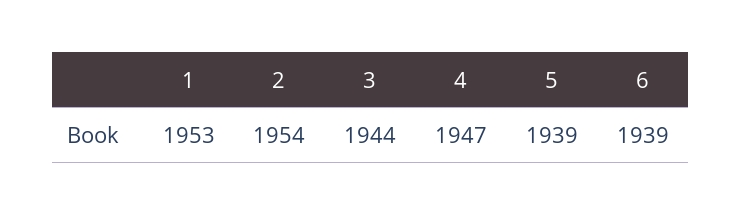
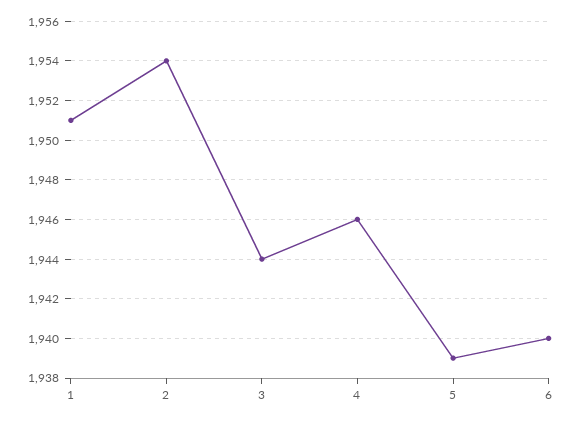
1: 1953 -> 1951
4: 1947 -> 1946
6: 1939 -> 1940

